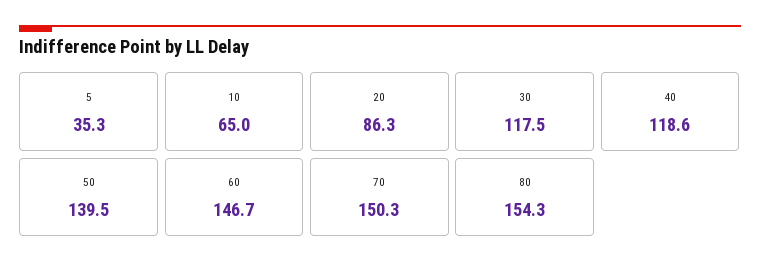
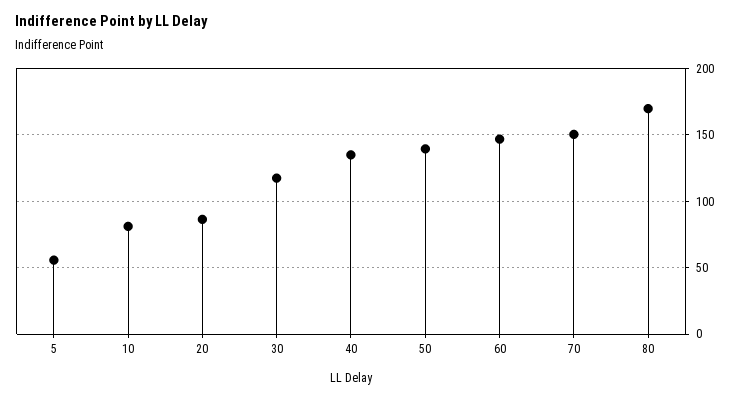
5: 35.3 -> 55
10: 65 -> 80
40: 118.6 -> 135
80: 154.3 -> 170

